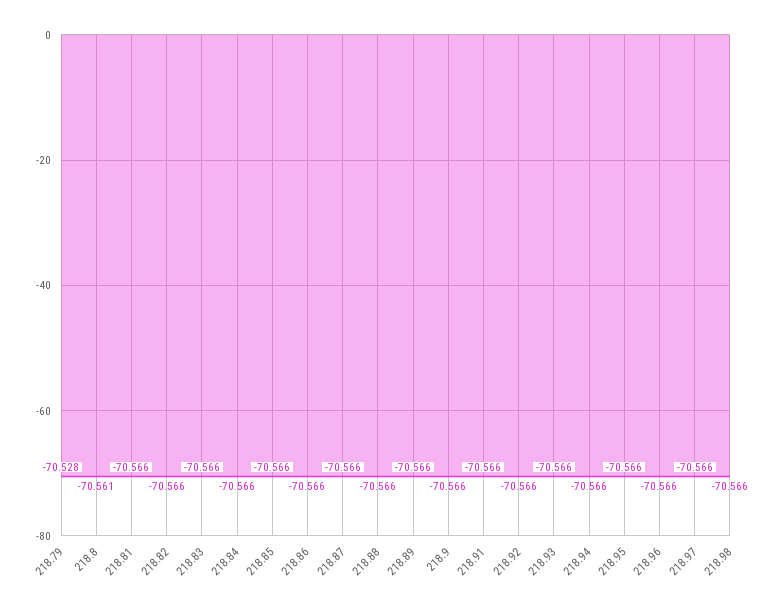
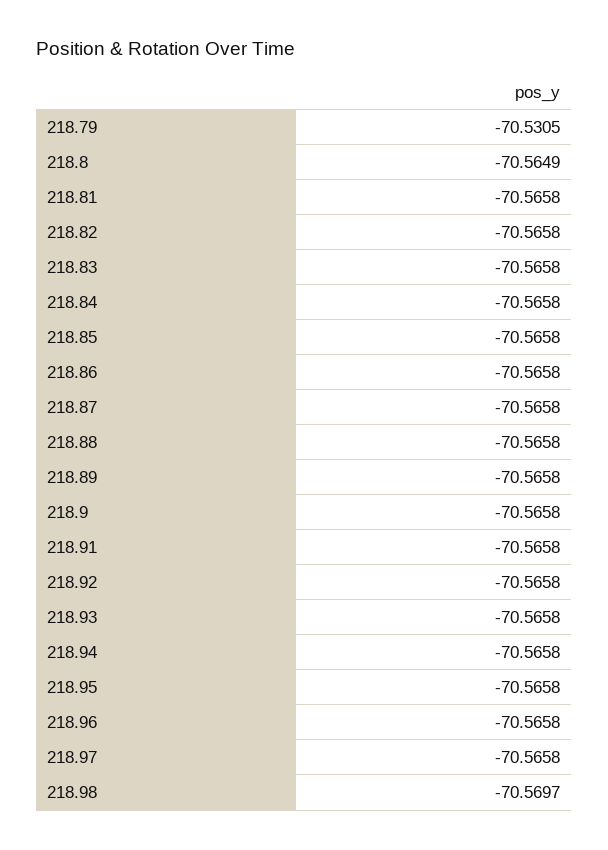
218.79: -70.528 -> -70.5305
218.8: -70.561 -> -70.5649
218.98: -70.566 -> -70.5697

